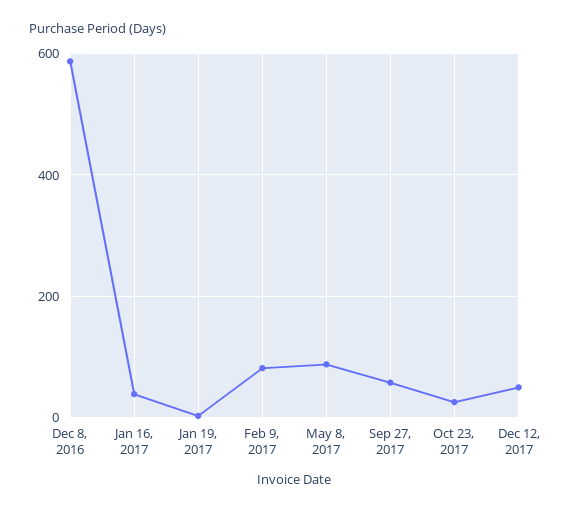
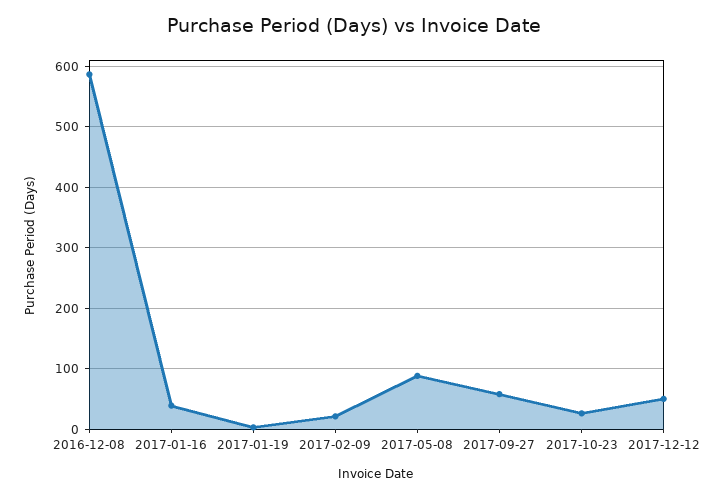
Feb 9, 2017: 80 -> 20

